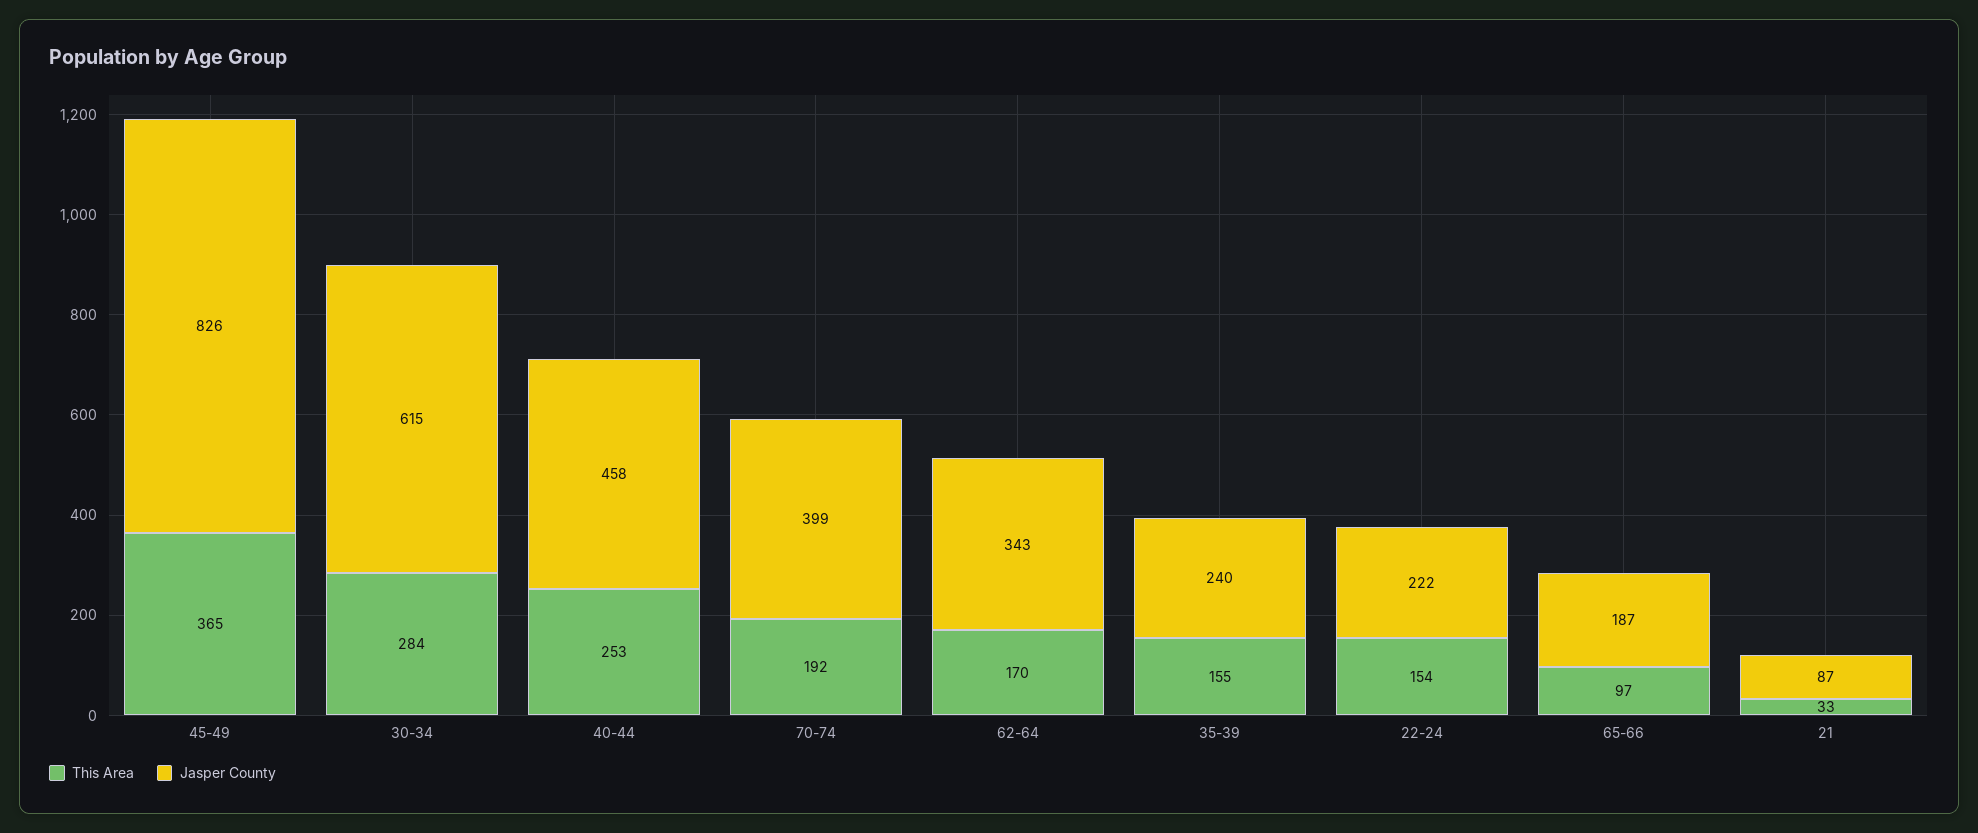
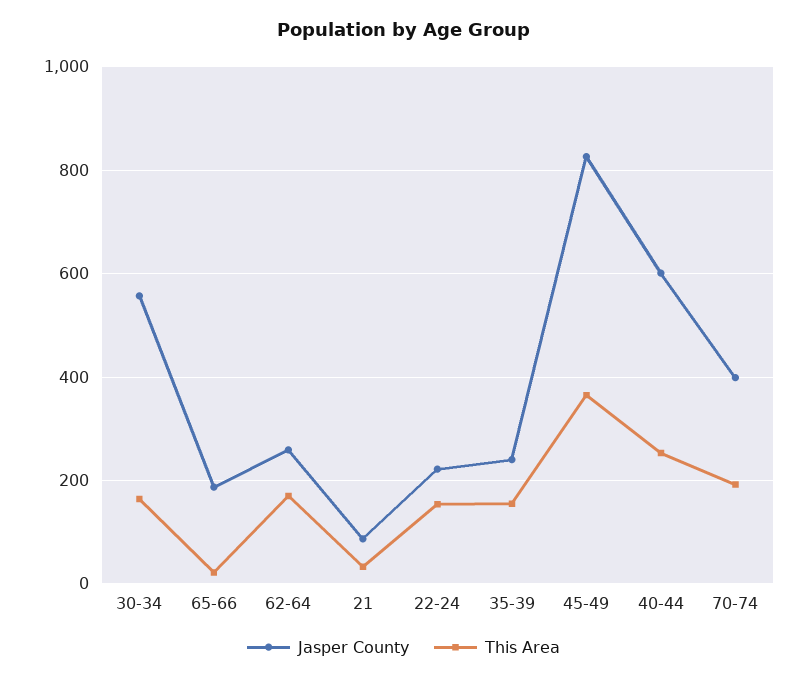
This Area, 30-34: 284 -> 160
Jasper County, 30-34: 615 -> 560
Jasper County, 40-44: 458 -> 600
Jasper County, 62-64: 343 -> 260
This Area, 65-66: 97 -> 20

